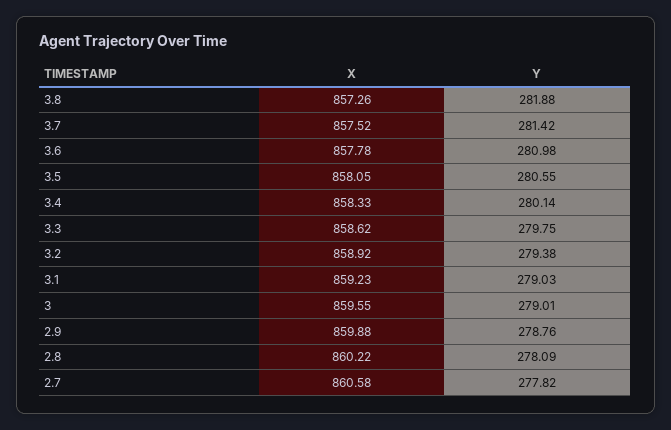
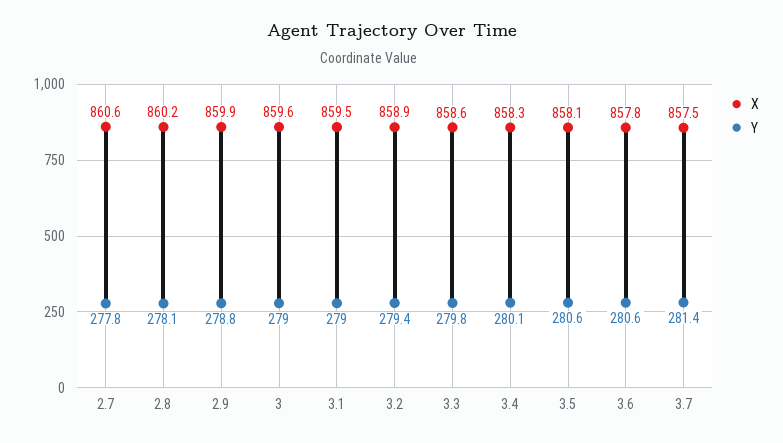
X, 3.8: 857.26 -> none
Y, 3.8: 281.88 -> none
Y, 3.6: 280.98 -> 280.6
X, 3.1: 859.23 -> 859.5

